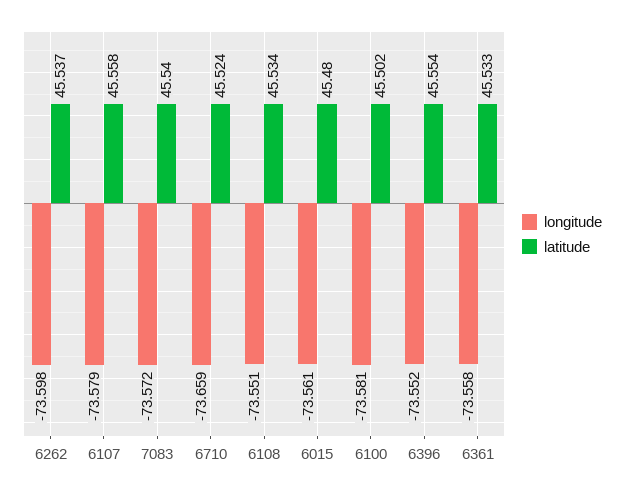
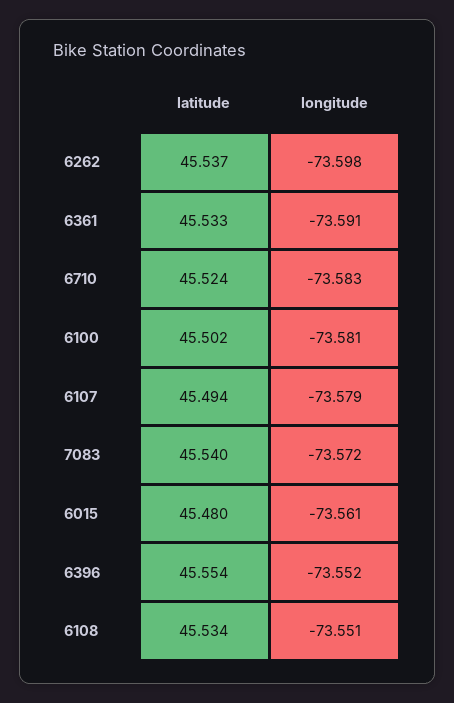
latitude, 6107: 45.558 -> 45.494
longitude, 6710: -73.659 -> -73.583
longitude, 6361: -73.558 -> -73.591

